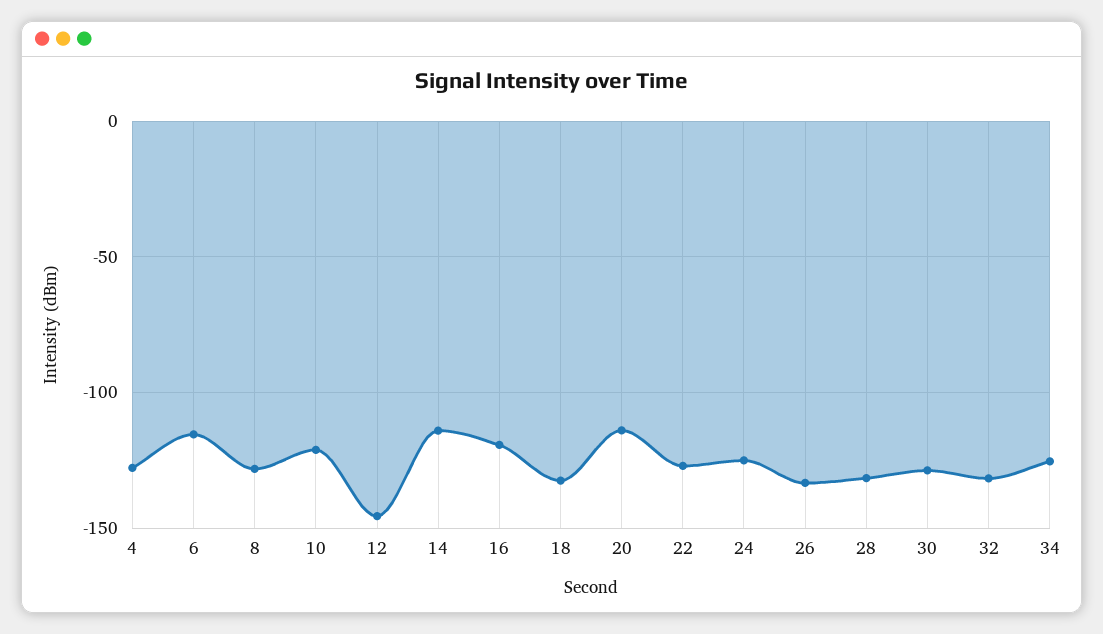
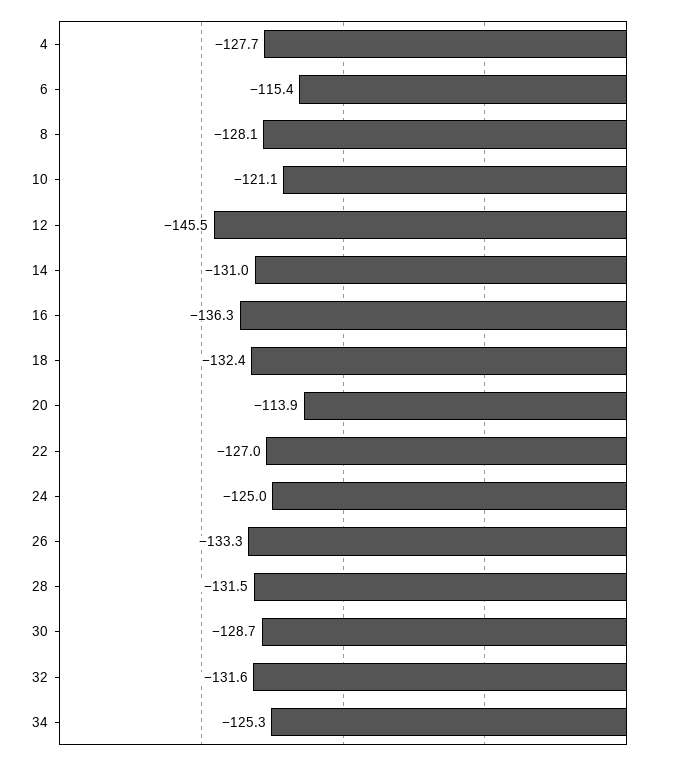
14: -115 -> -131
16: -120 -> -136.3

